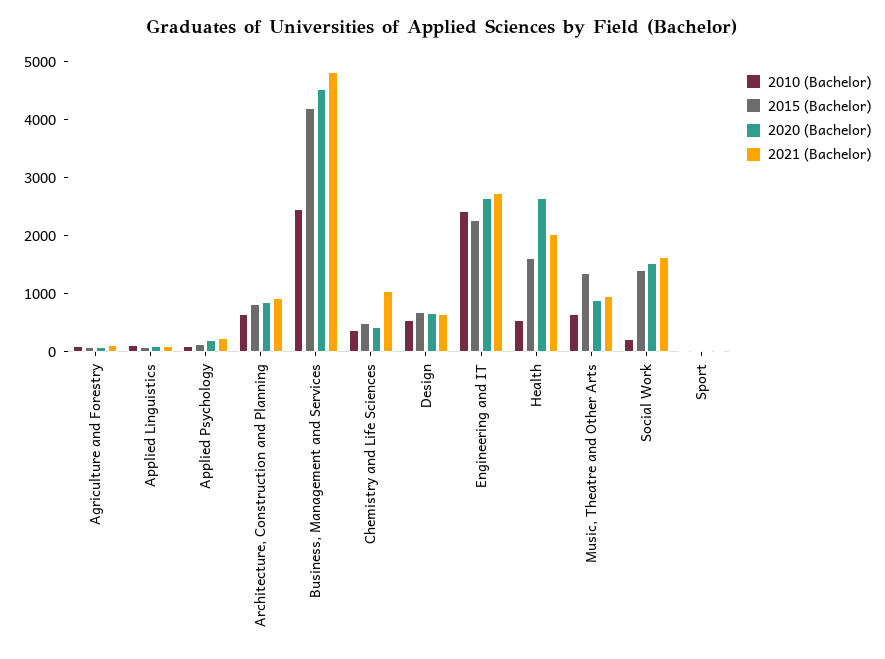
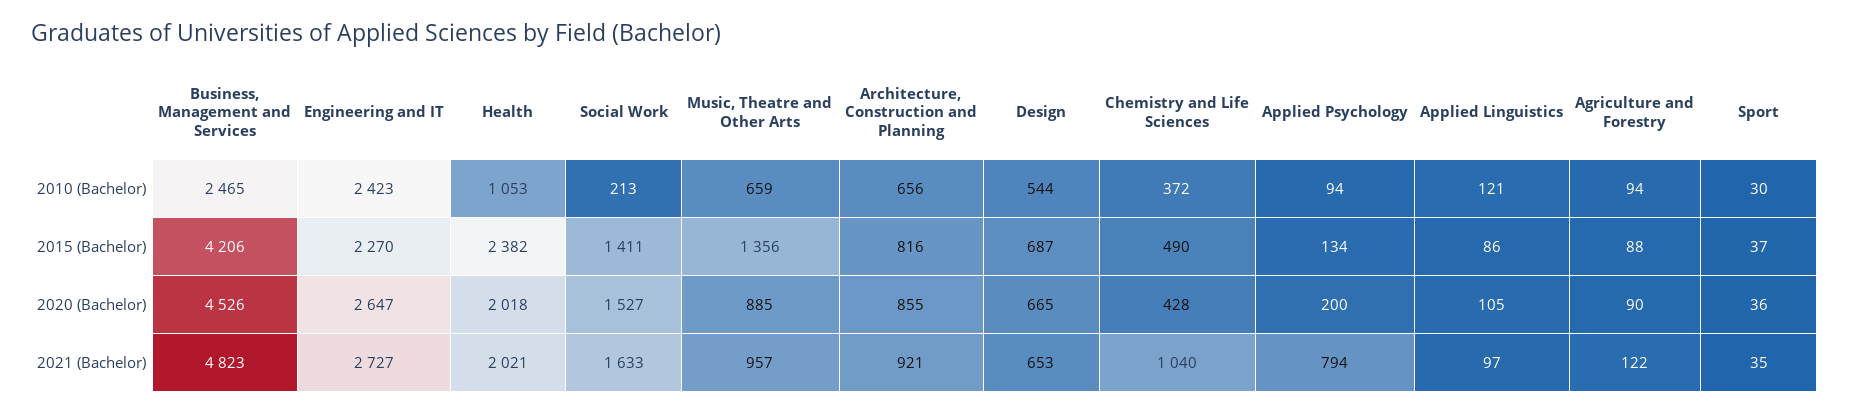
2021 (Bachelor), Applied Psychology: 200 -> 794
2010 (Bachelor), Health: 600 -> 1053
2015 (Bachelor), Health: 1600 -> 2382
2020 (Bachelor), Health: 2600 -> 2018

